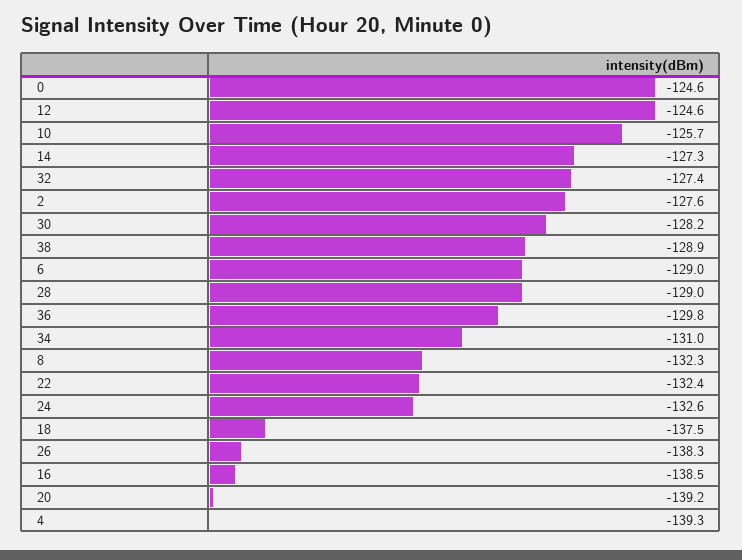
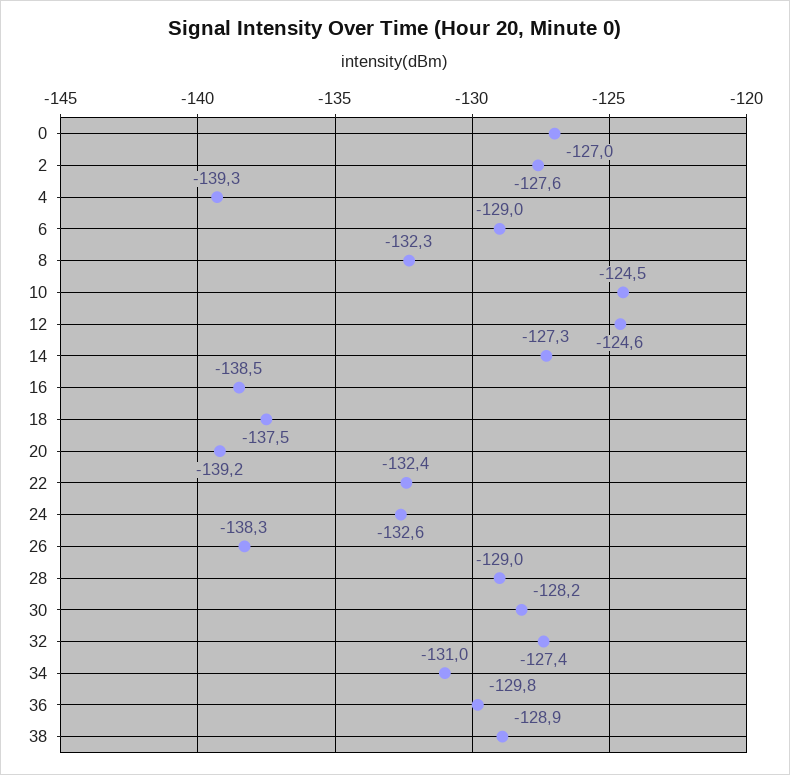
0: -124.6 -> -127
10: -125.7 -> -124.5

